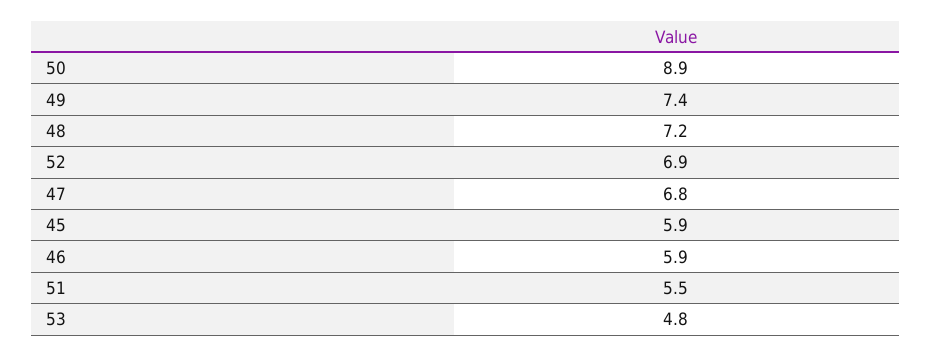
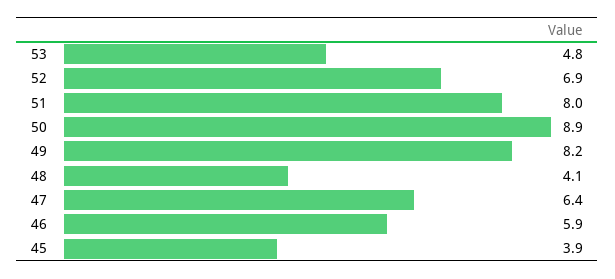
49: 7.4 -> 8.2
48: 7.2 -> 4.1
47: 6.8 -> 6.4
45: 5.9 -> 3.9
51: 5.5 -> 8

